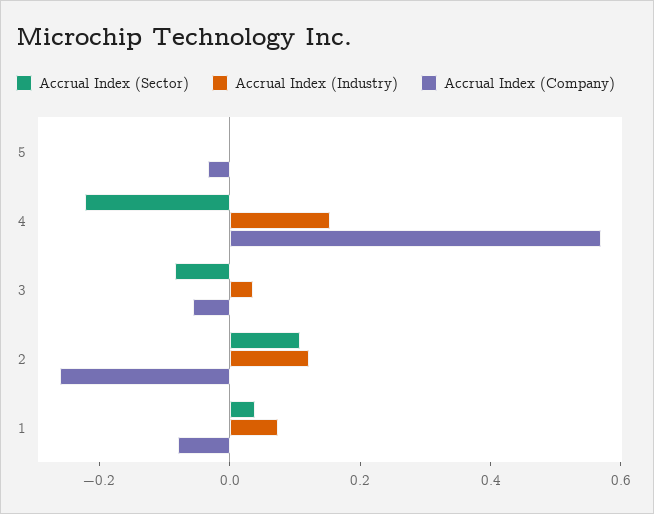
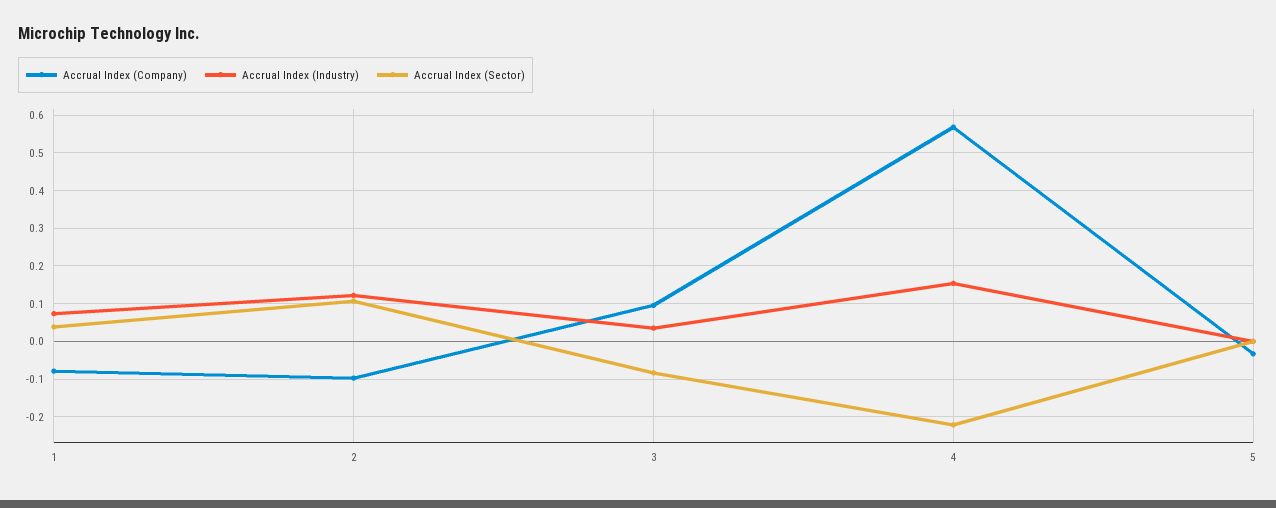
Accrual Index (Company), 3: -0.05 -> 0.1
Accrual Index (Company), 2: -0.25 -> -0.1

